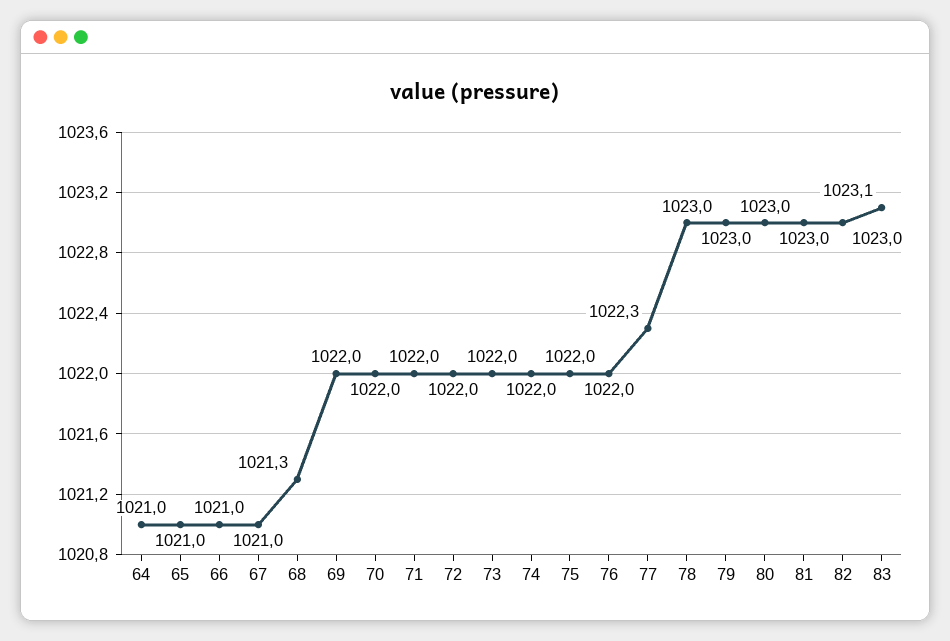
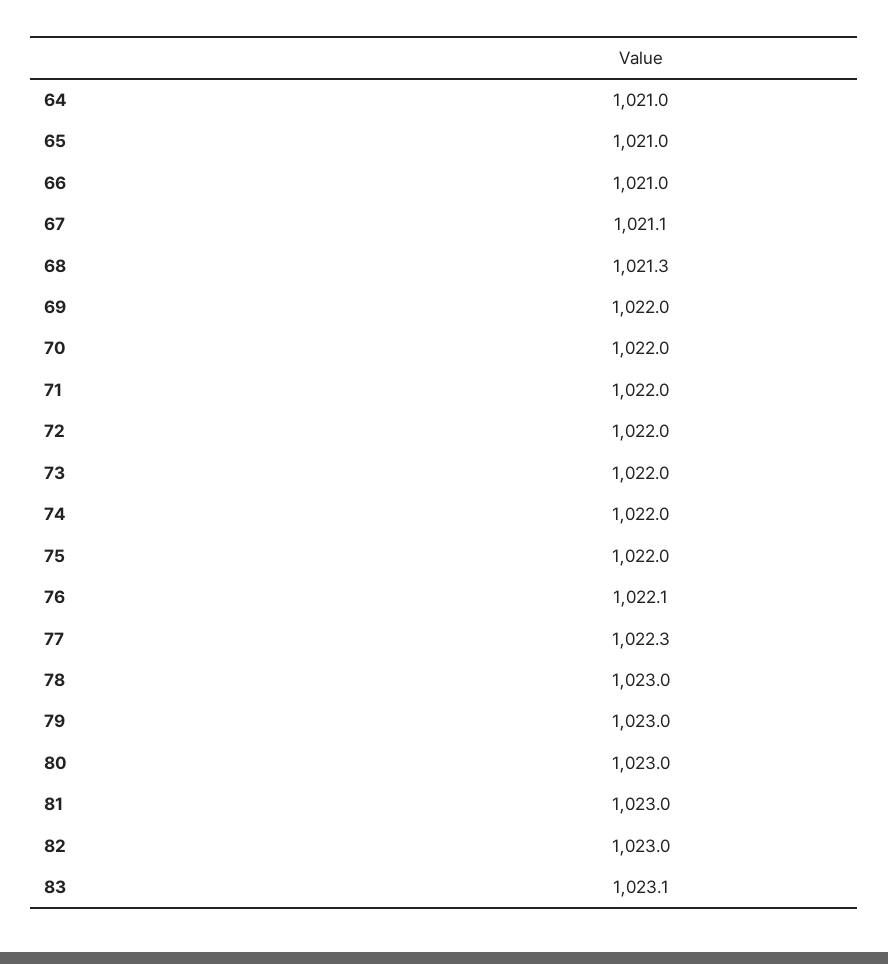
67: 1021 -> 1021.1
76: 1022 -> 1022.1

